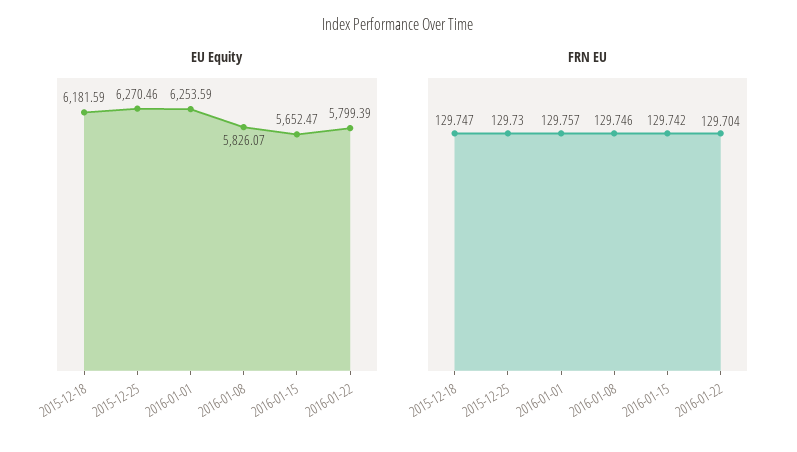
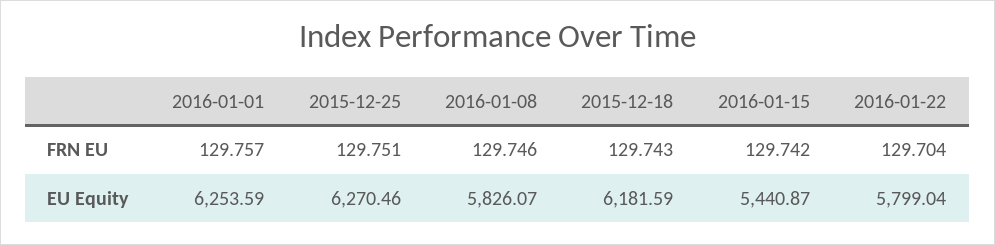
EU Equity, 2016-01-15: 5652.47 -> 5440.87
EU Equity, 2016-01-22: 5799.39 -> 5799.04
FRN EU, 2015-12-18: 129.747 -> 129.743
FRN EU, 2015-12-25: 129.73 -> 129.751

